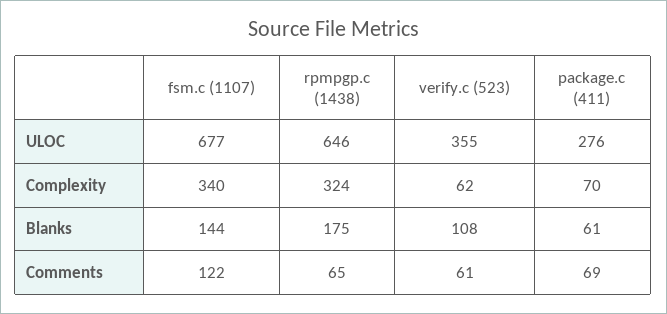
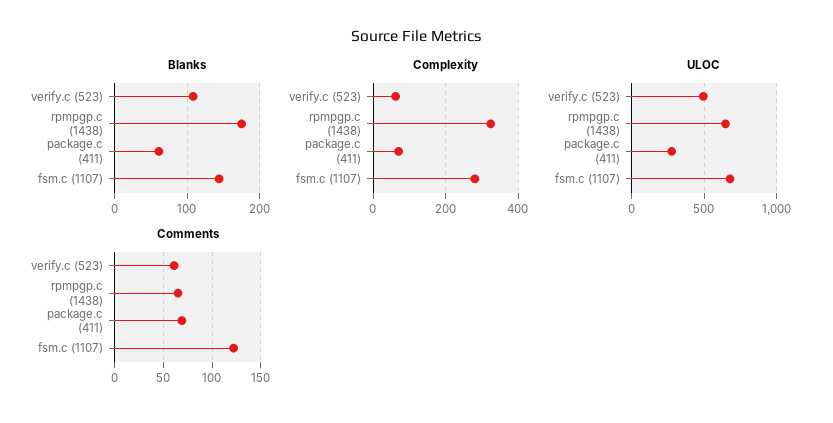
ULOC, verify.c (523): 355 -> 500
Complexity, fsm.c (1107): 340 -> 280

